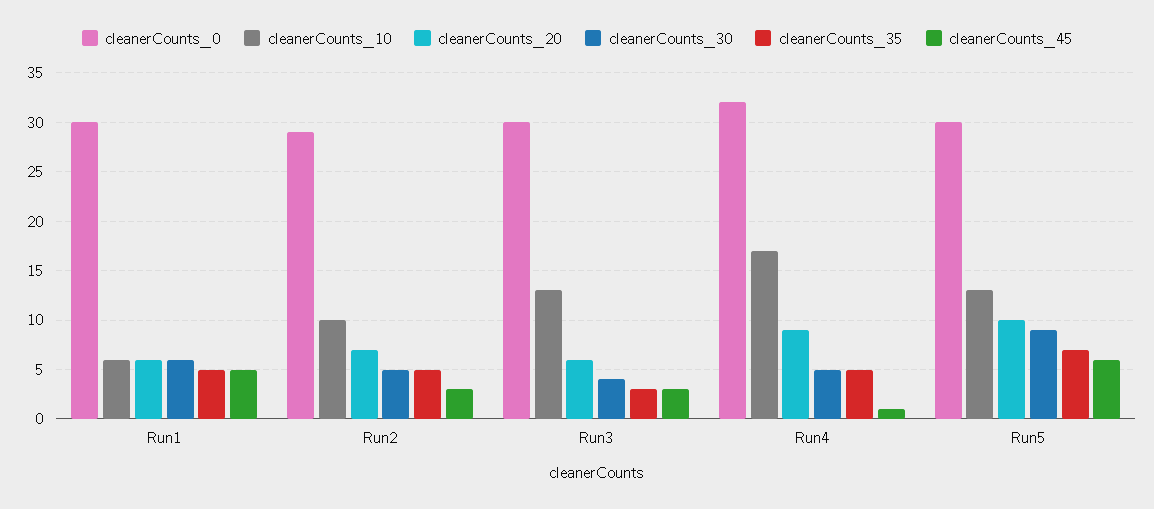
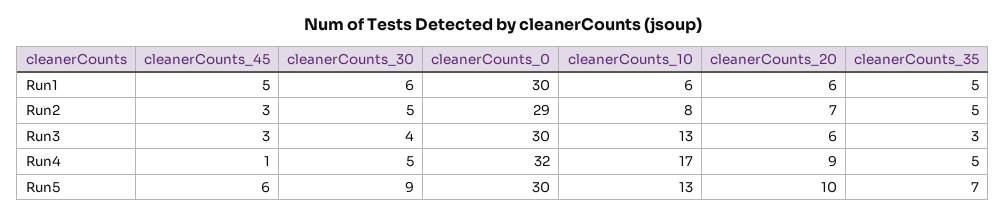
cleanerCounts_10, Run2: 10 -> 8

